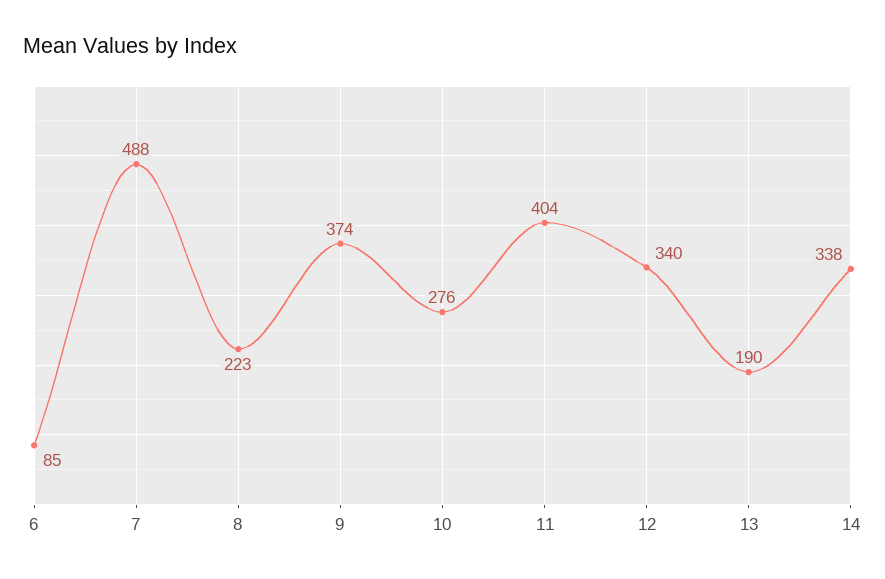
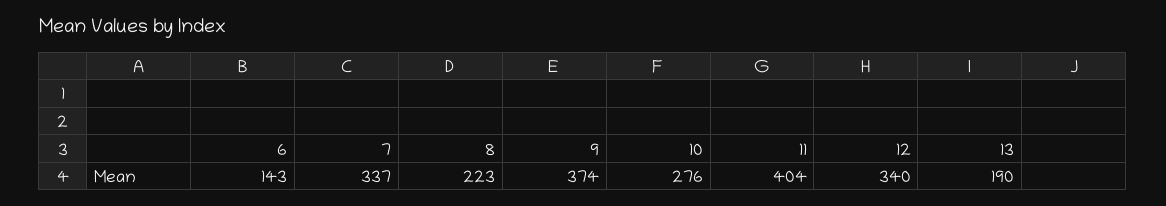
6: 85 -> 143
7: 488 -> 337
14: 338 -> none

